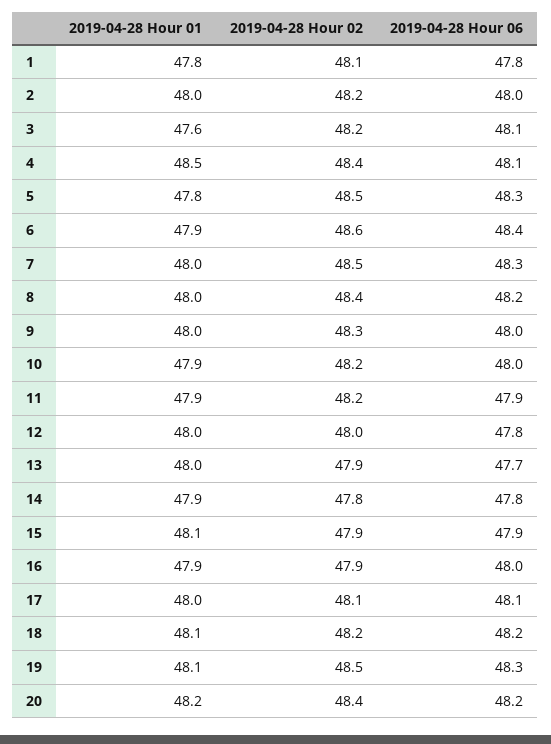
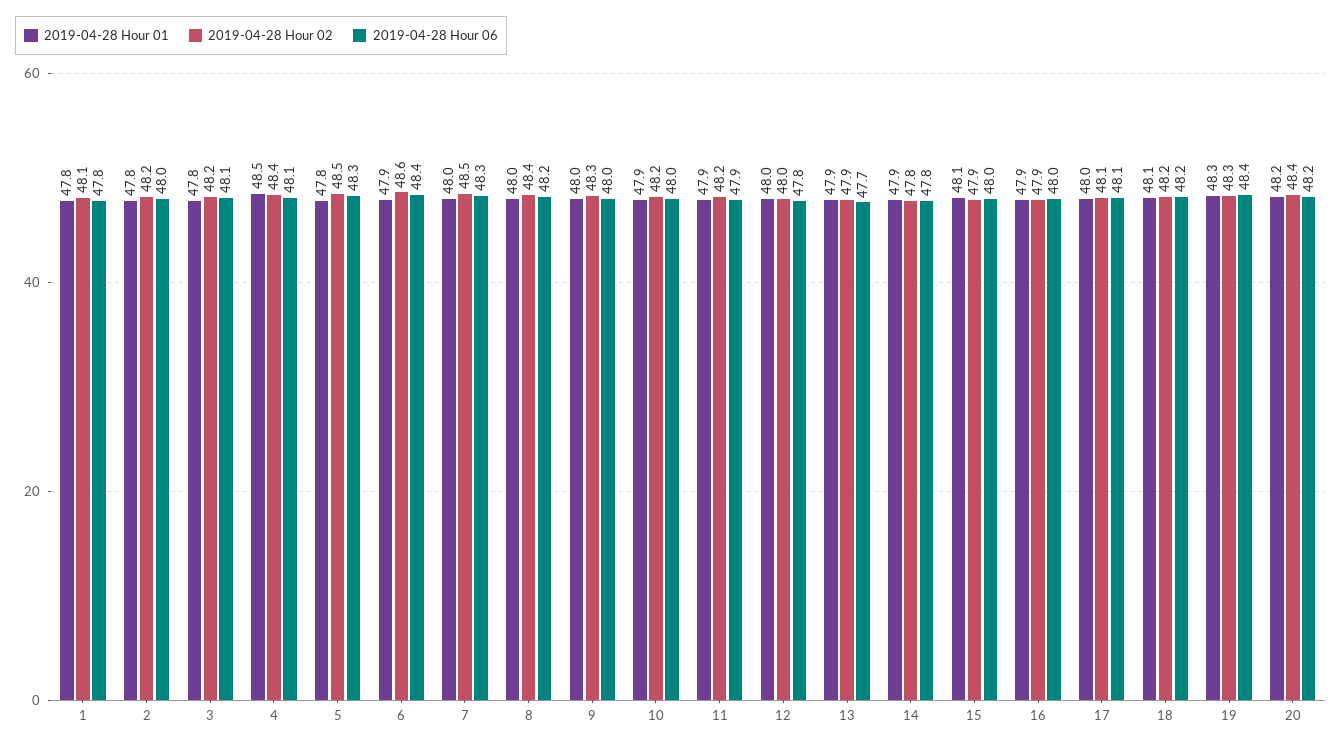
2019-04-28 Hour 01, 2: 48 -> 47.8
2019-04-28 Hour 01, 3: 47.6 -> 47.8
2019-04-28 Hour 01, 13: 48 -> 47.9
2019-04-28 Hour 06, 15: 47.9 -> 48
2019-04-28 Hour 01, 19: 48.1 -> 48.3
2019-04-28 Hour 02, 19: 48.5 -> 48.3
2019-04-28 Hour 06, 19: 48.3 -> 48.4

